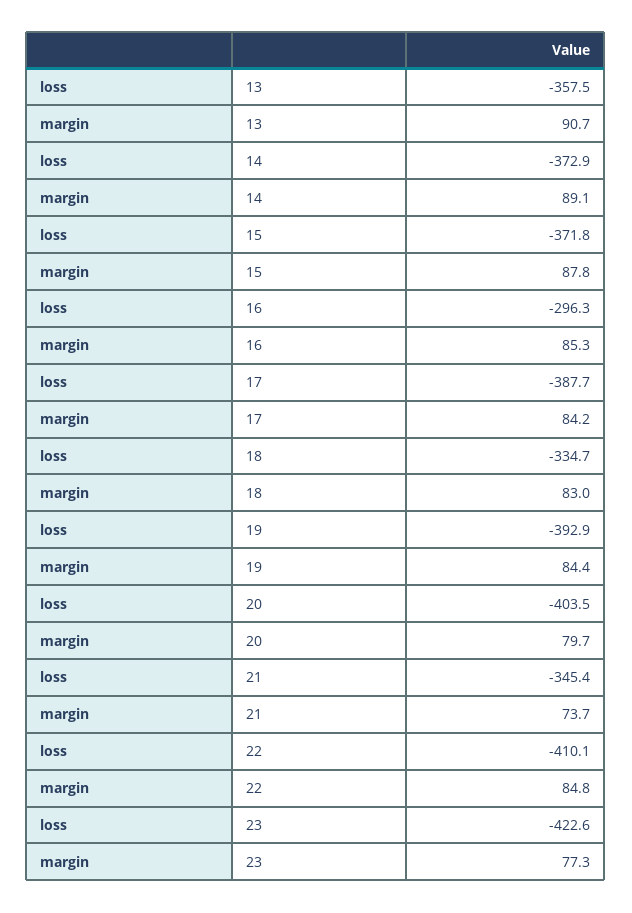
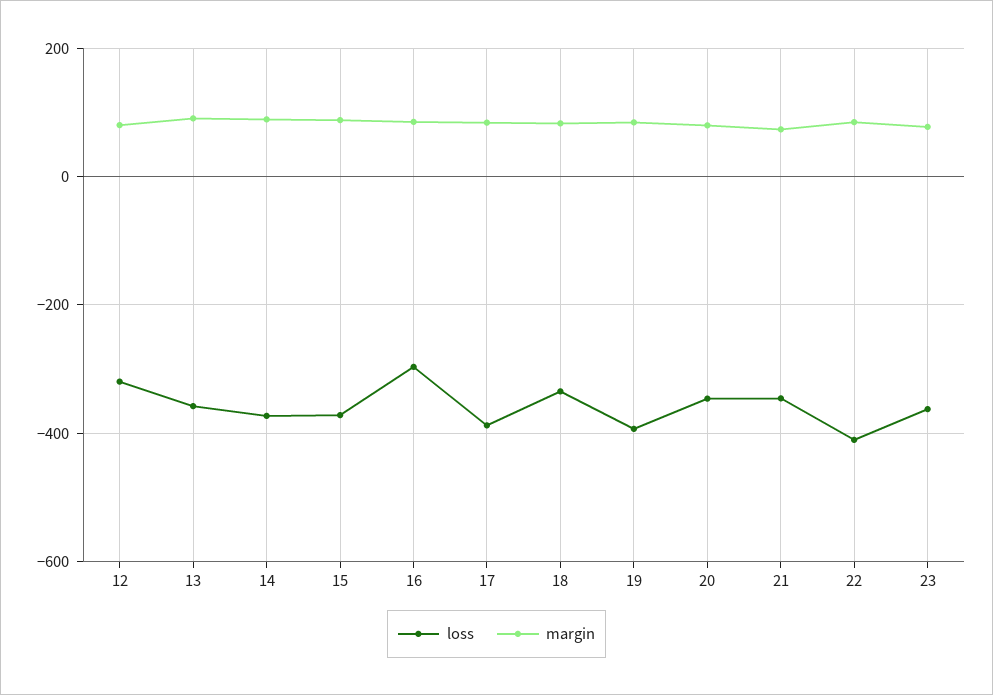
loss, 20: -403.5 -> -340
loss, 23: -422.6 -> -360
loss, 12: none -> -320
margin, 12: none -> 80

